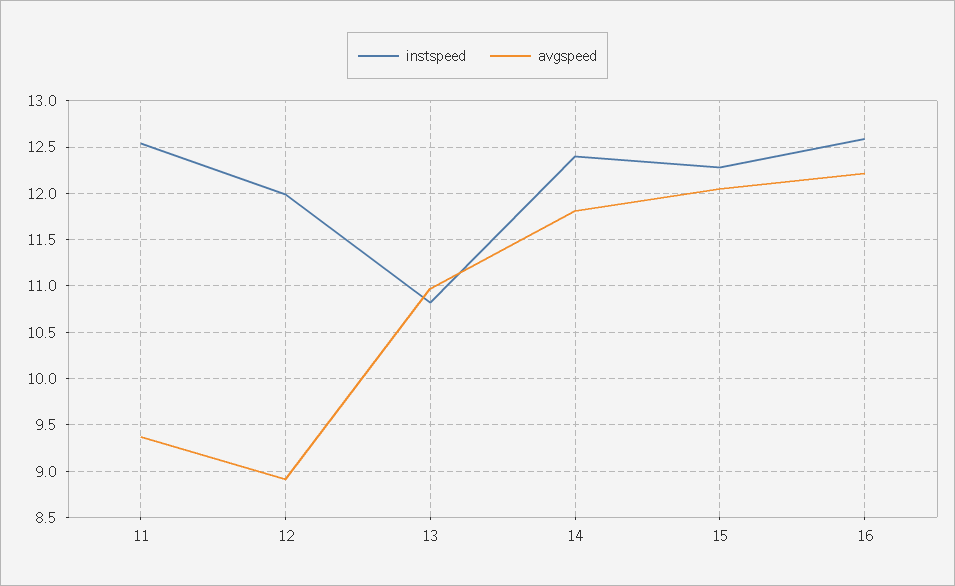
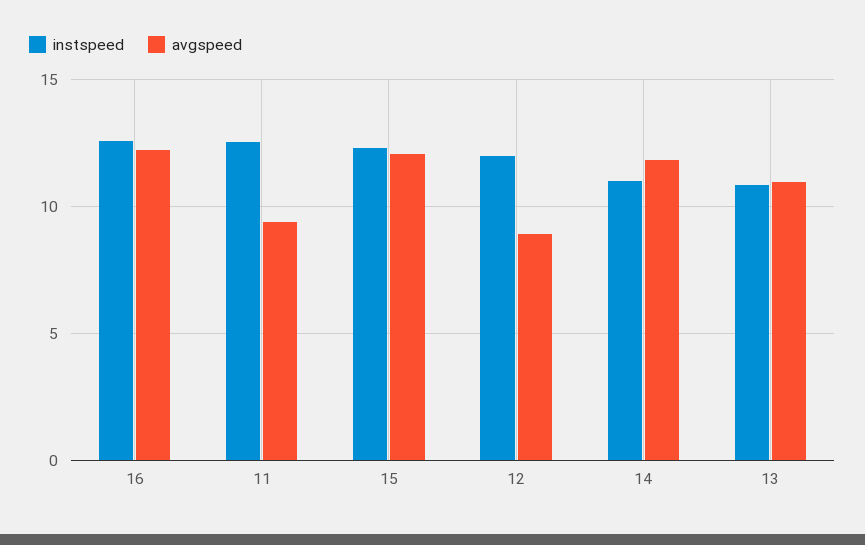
instspeed, 14: 12.4 -> 11

